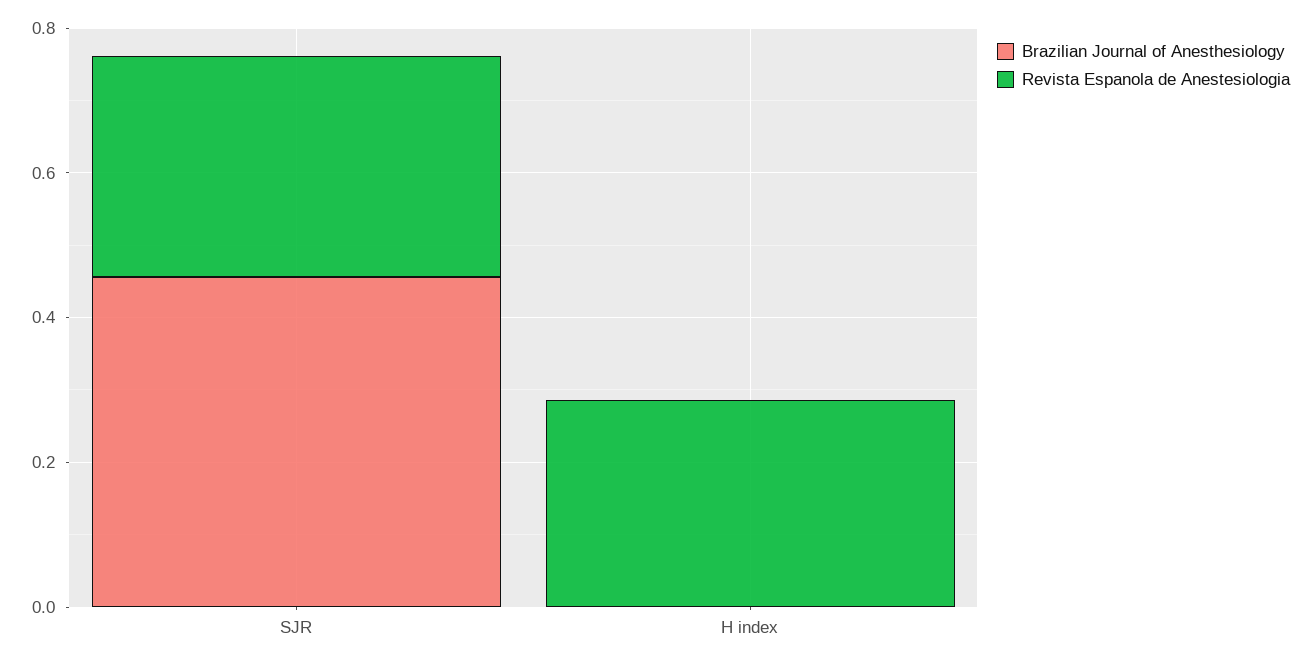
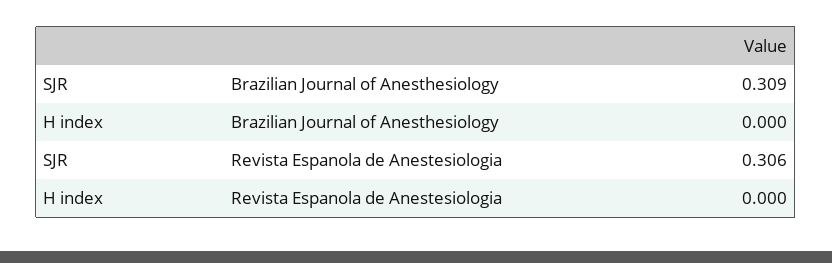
Brazilian Journal of Anesthesiology, SJR: 0.45 -> 0.309
Revista Espanola de Anestesiologia, H index: 0.3 -> 0

